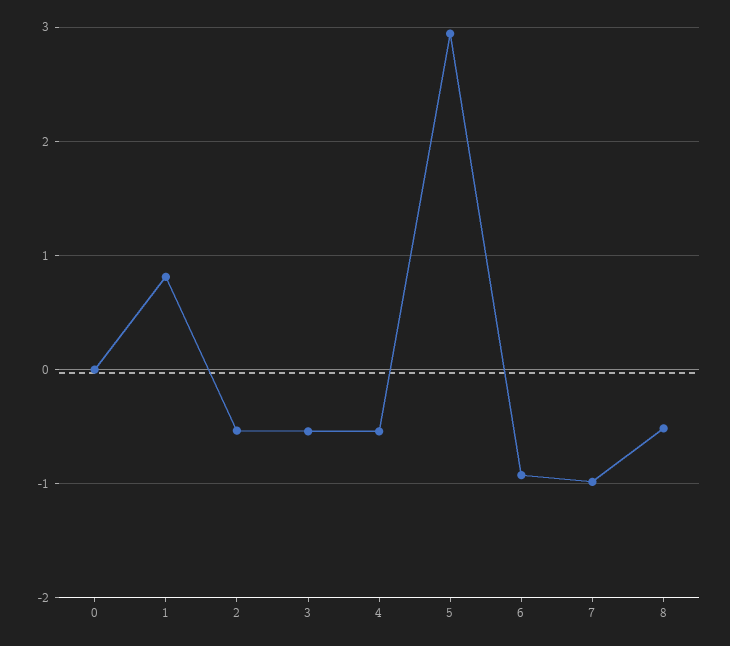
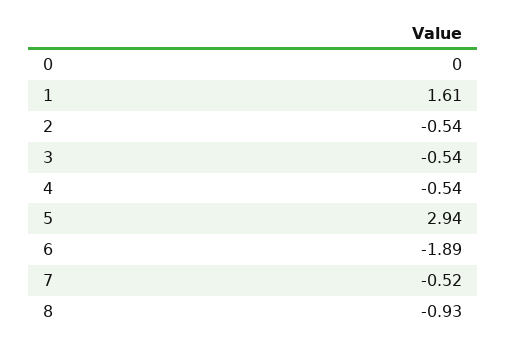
1: 0.8 -> 1.61
6: -0.9 -> -1.89
7: -1 -> -0.52
8: -0.5 -> -0.93

